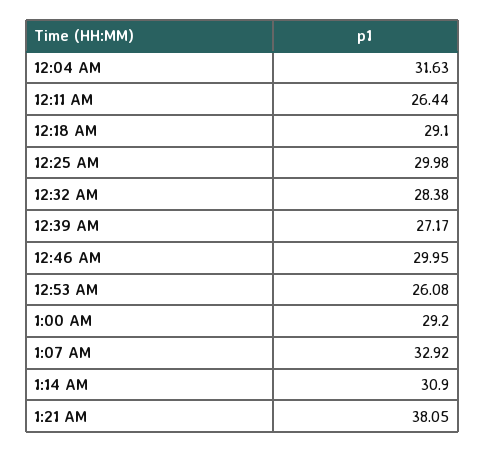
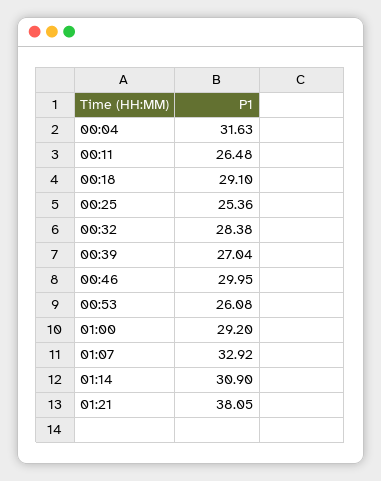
12:11 AM: 26.44 -> 26.48
12:25 AM: 29.98 -> 25.36
12:39 AM: 27.17 -> 27.04

